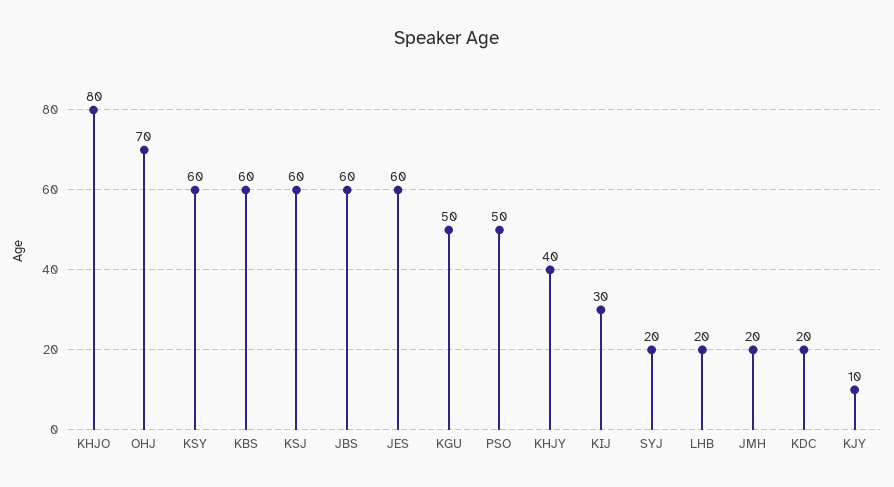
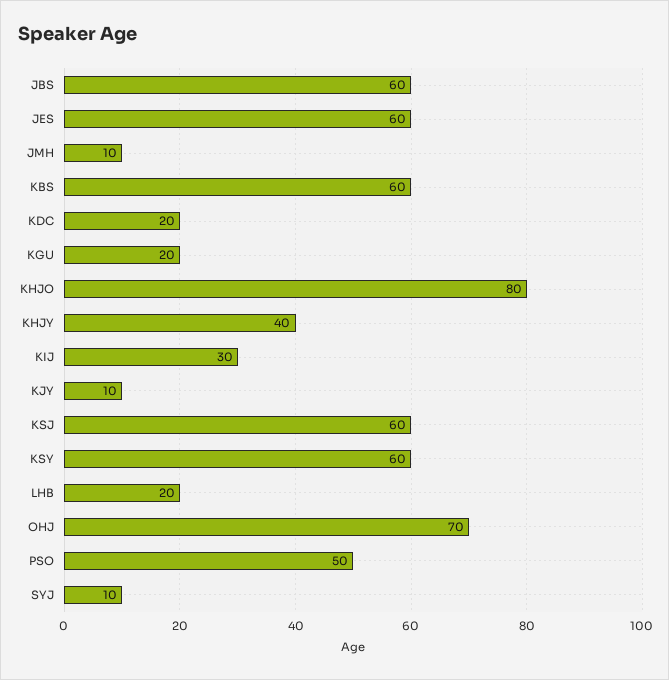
KGU: 50 -> 20
SYJ: 20 -> 10
JMH: 20 -> 10

